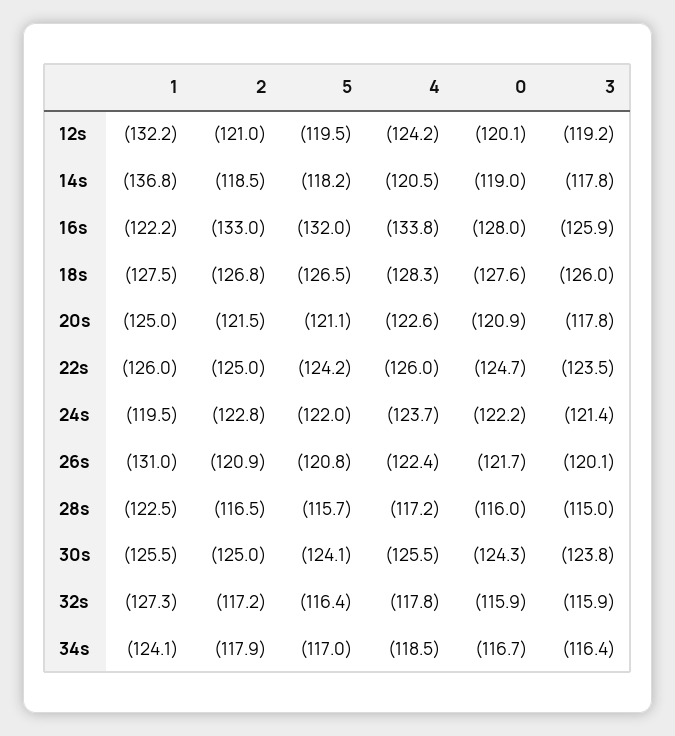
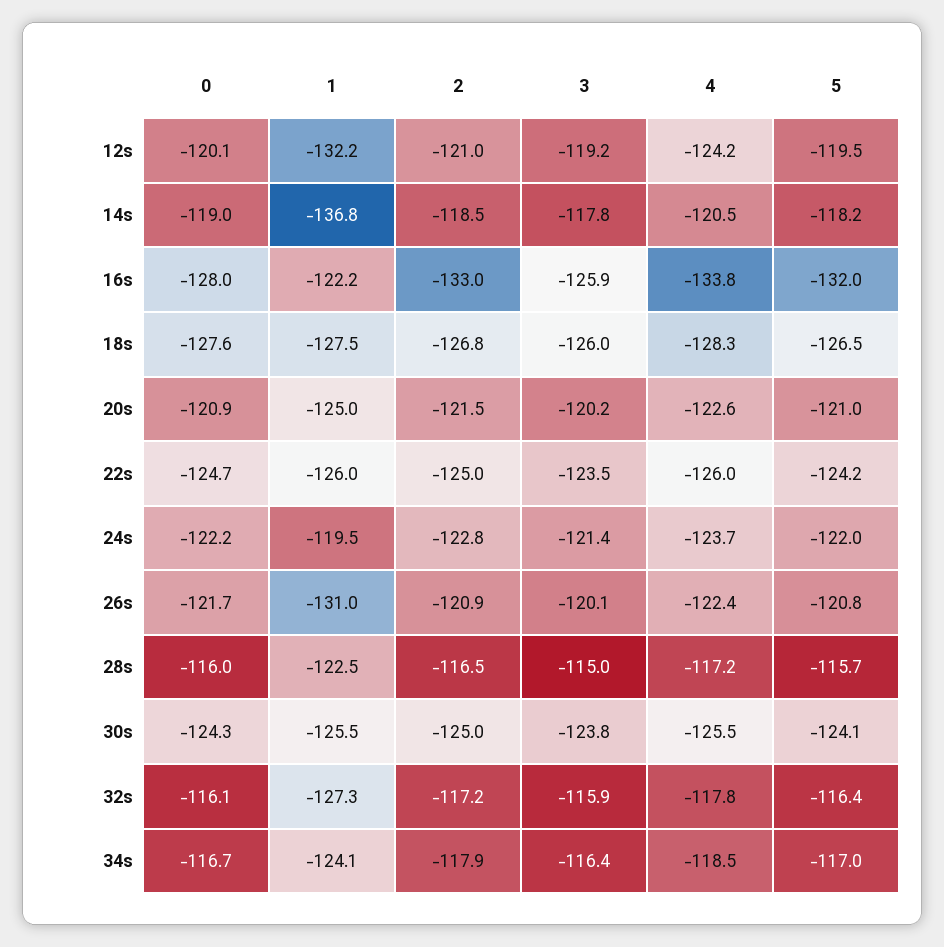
5, 20s: -121.1 -> -121
3, 20s: -117.8 -> -120.2
0, 32s: -115.9 -> -116.1

